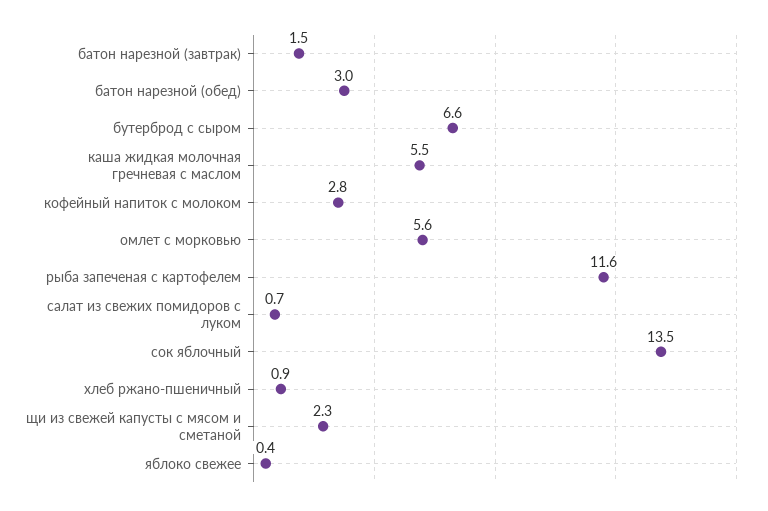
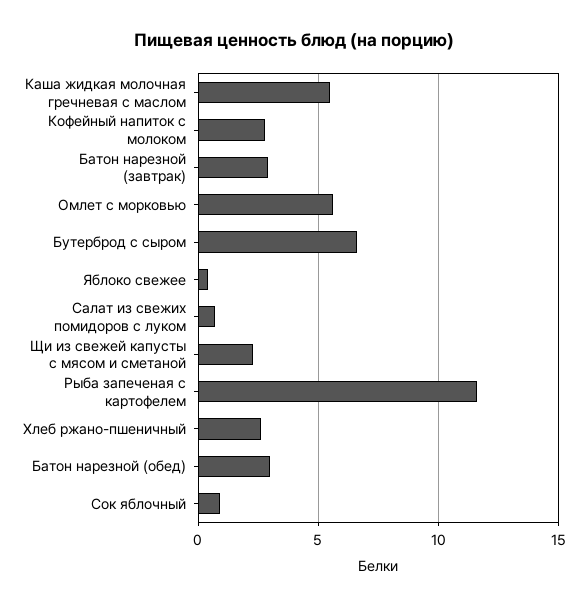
батон нарезной (завтрак): 1.5 -> 3
сок яблочный: 13.5 -> 1
хлеб ржано-пшеничный: 0.9 -> 2.5

